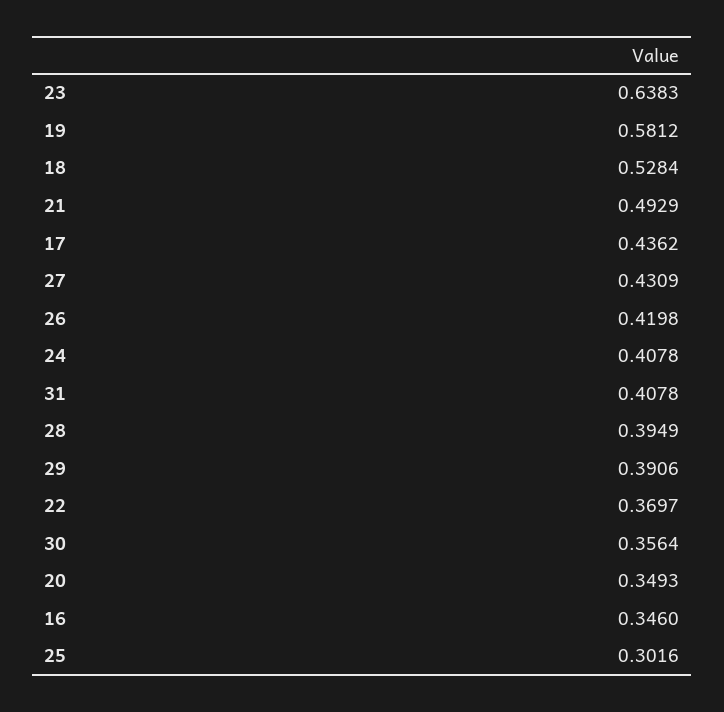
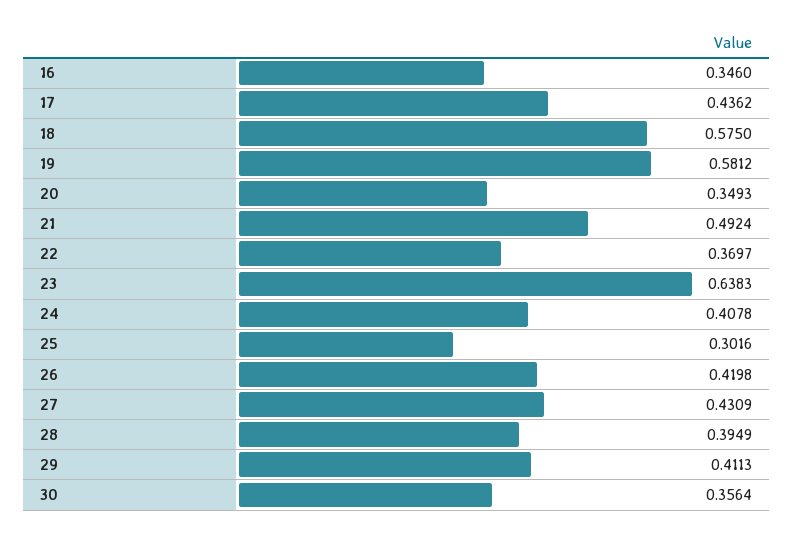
18: 0.5284 -> 0.575
21: 0.4929 -> 0.4924
31: 0.4078 -> none
29: 0.3906 -> 0.4113

